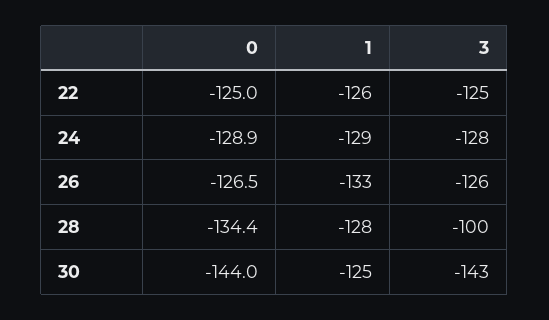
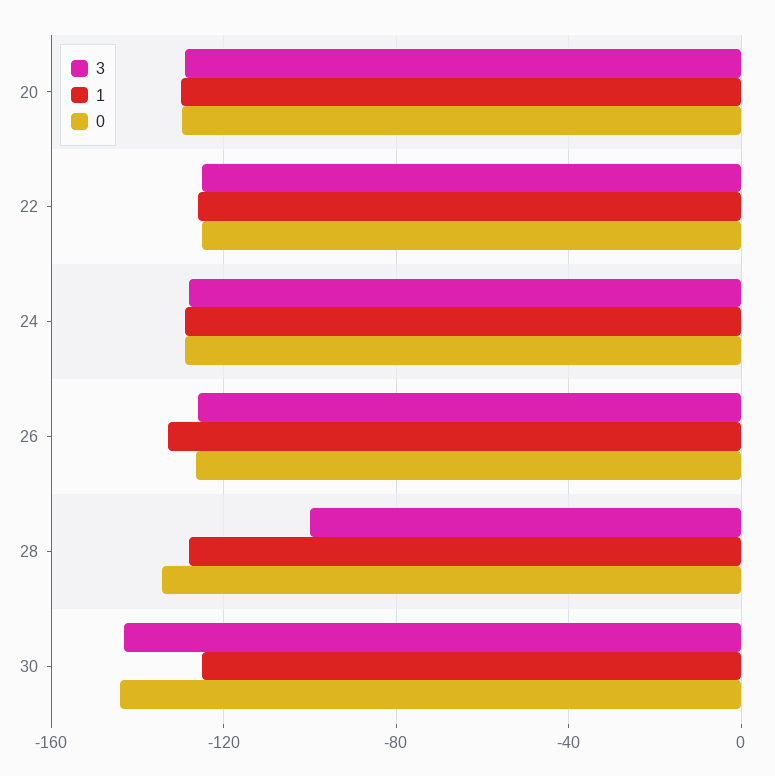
3, 20: none -> -130
1, 20: none -> -130
0, 20: none -> -130

